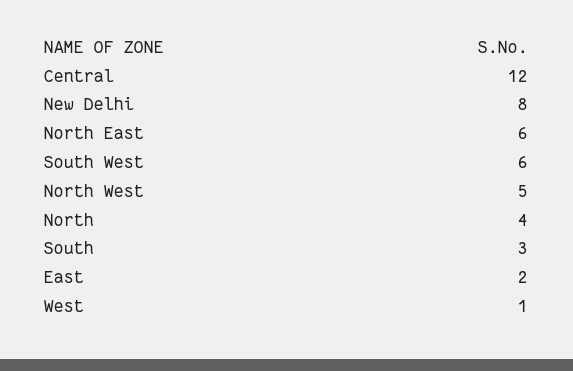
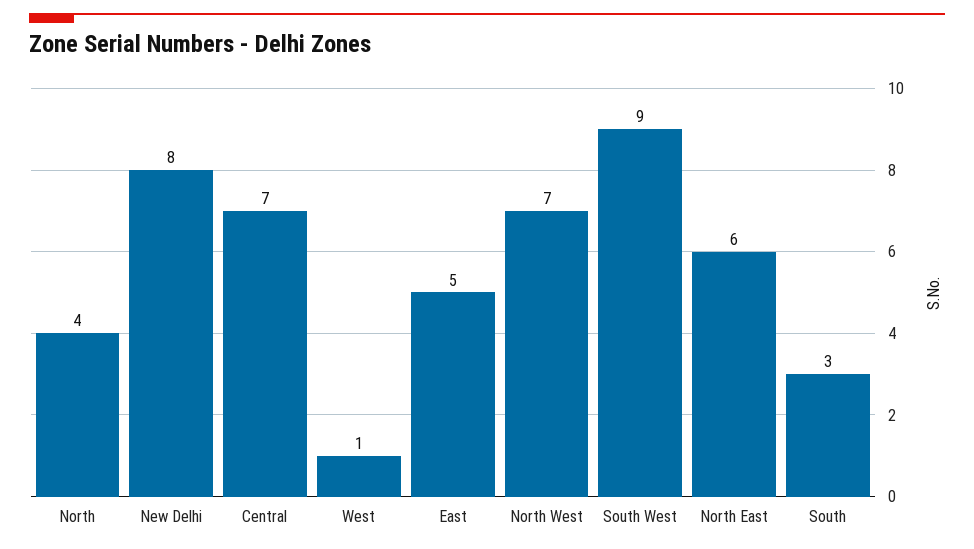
Central: 12 -> 7
South West: 6 -> 9
North West: 5 -> 7
East: 2 -> 5

